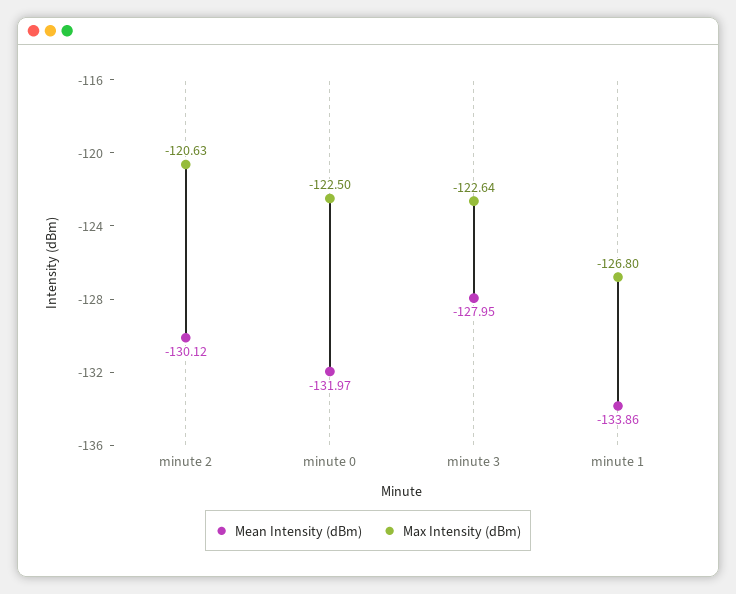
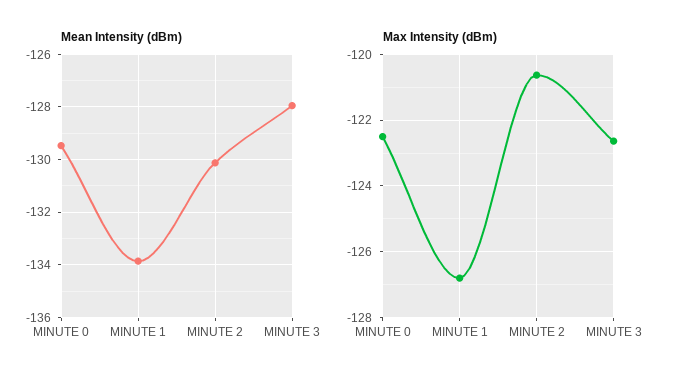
Mean Intensity (dBm), minute 0: -131.97 -> -129.5

